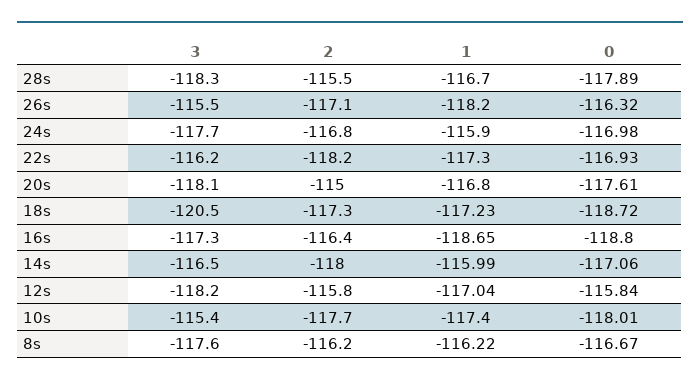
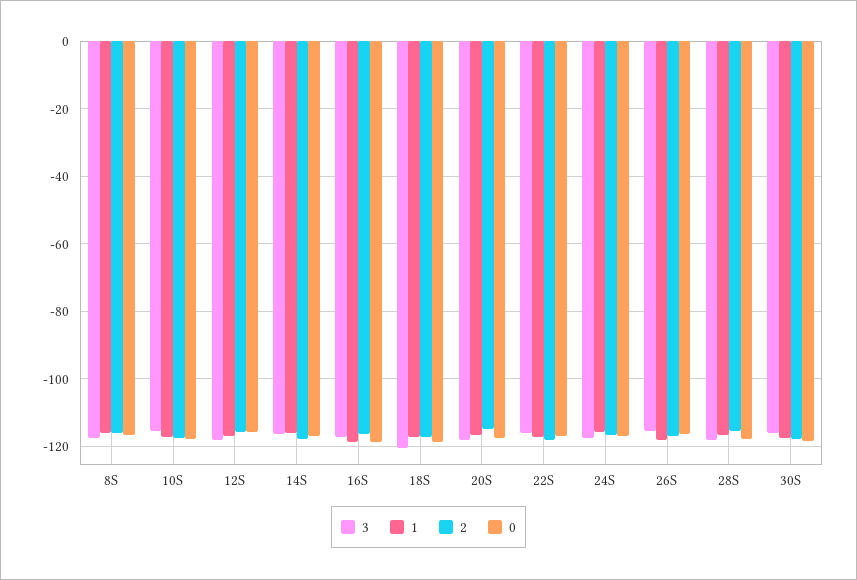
3, 30S: none -> -116
1, 30S: none -> -118
2, 30S: none -> -118
0, 30S: none -> -118

